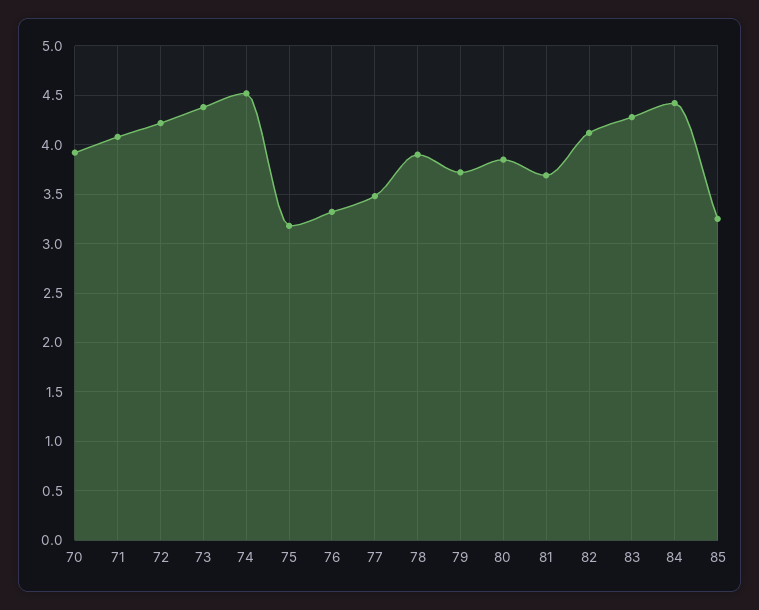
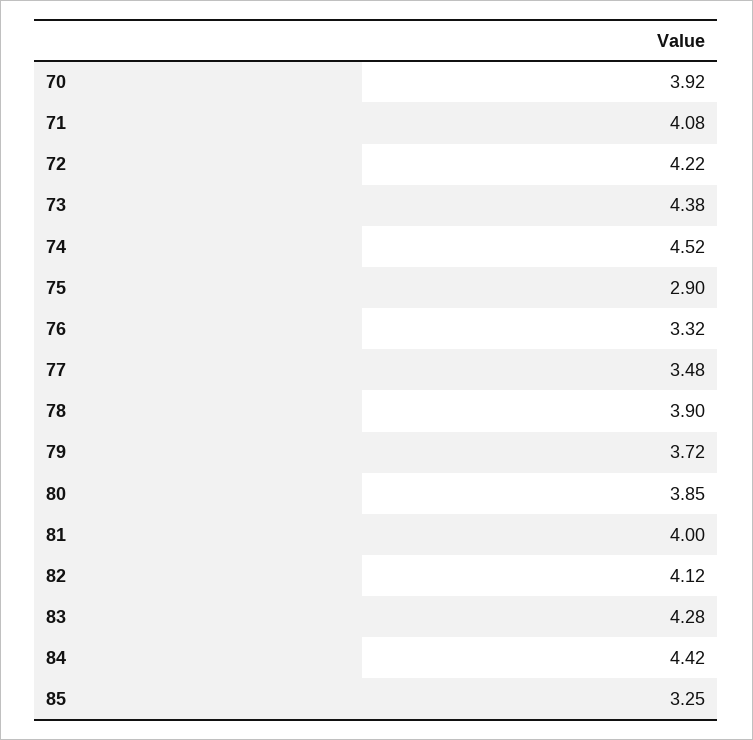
75: 3.2 -> 2.9
81: 3.7 -> 4

